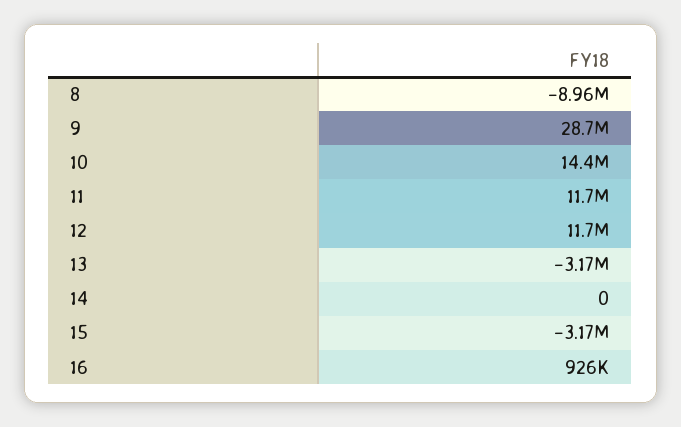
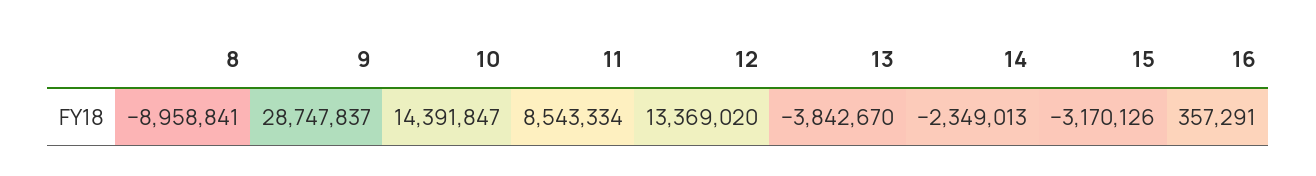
11: 11700000 -> 8543334
12: 11700000 -> 13369020
13: -3170000 -> -3842670
14: 0 -> -2349013
16: 926000 -> 357291

